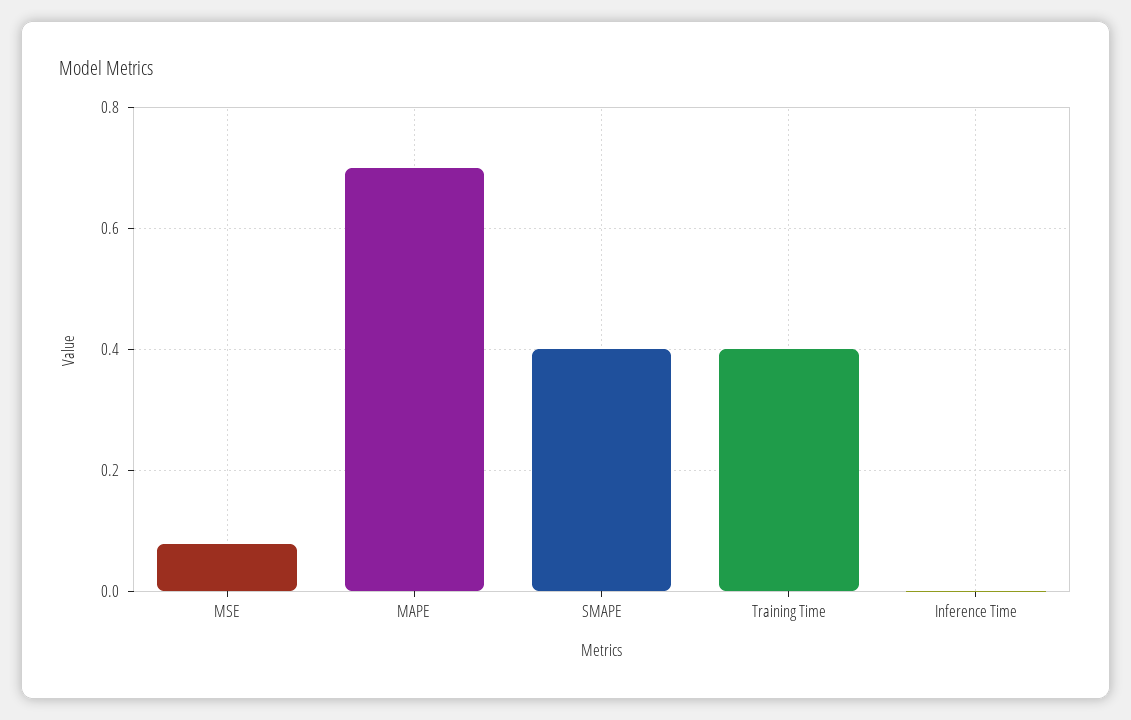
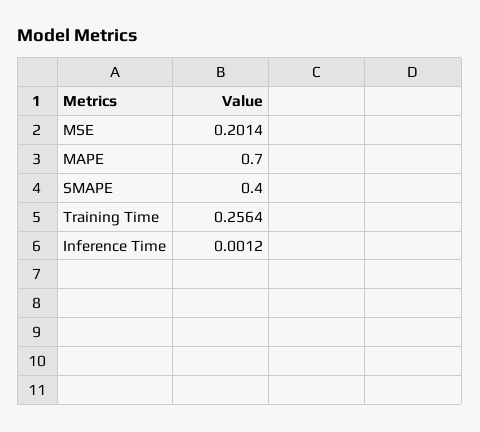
MSE: 0.08 -> 0.2014
Training Time: 0.4 -> 0.2564

